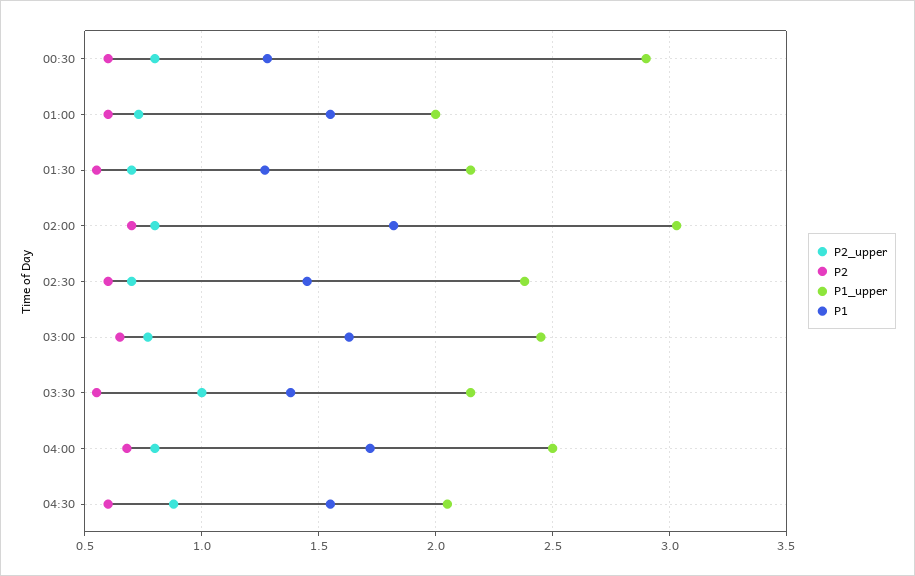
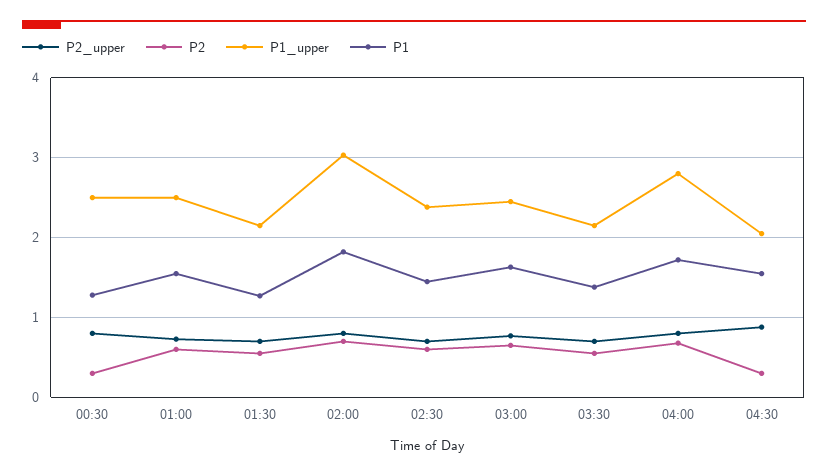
P2, 00:30: 0.6 -> 0.3
P1_upper, 00:30: 2.9 -> 2.5
P1_upper, 01:00: 2 -> 2.5
P2_upper, 03:30: 1 -> 0.7
P1_upper, 04:00: 2.5 -> 2.8
P2, 04:30: 0.6 -> 0.3

